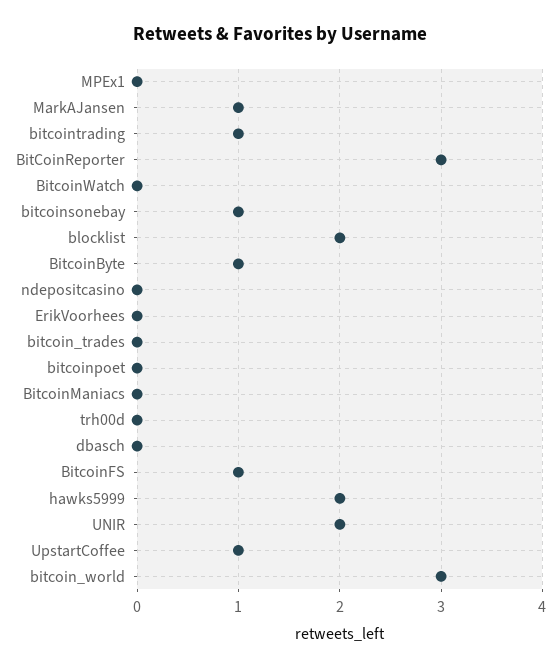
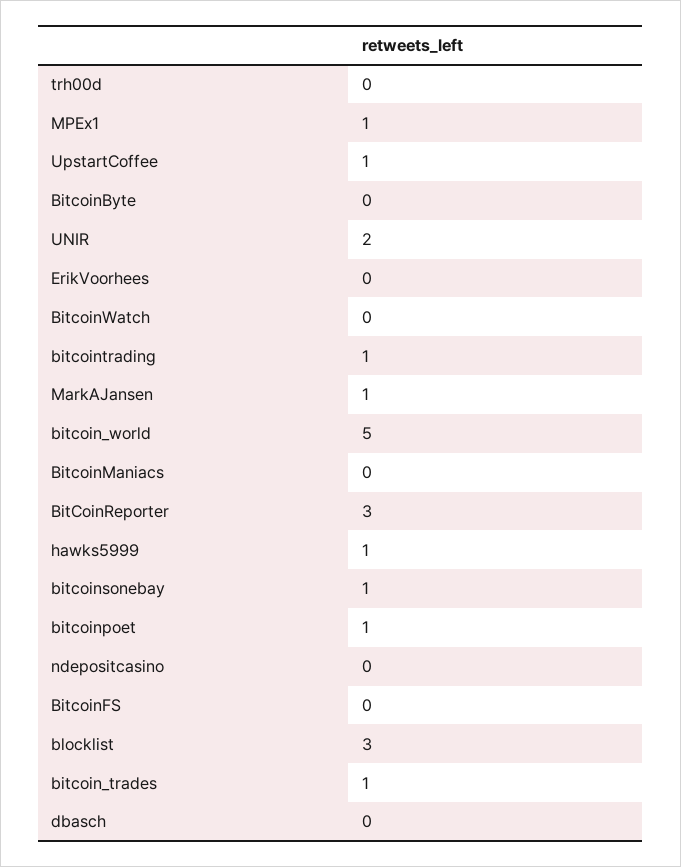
MPEx1: 0 -> 1
blocklist: 2 -> 3
BitcoinByte: 1 -> 0
bitcoin_trades: 0 -> 1
bitcoinpoet: 0 -> 1
BitcoinFS: 1 -> 0
hawks5999: 2 -> 1
bitcoin_world: 3 -> 5

